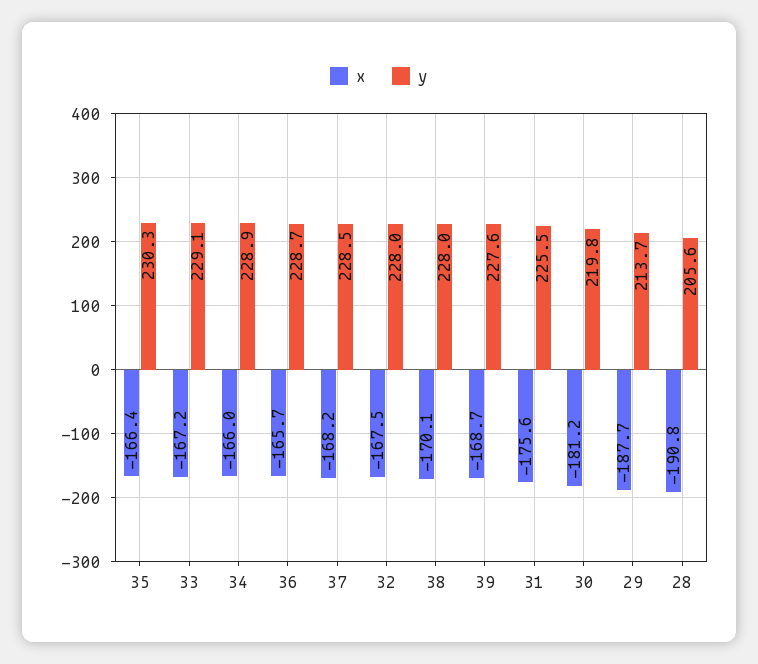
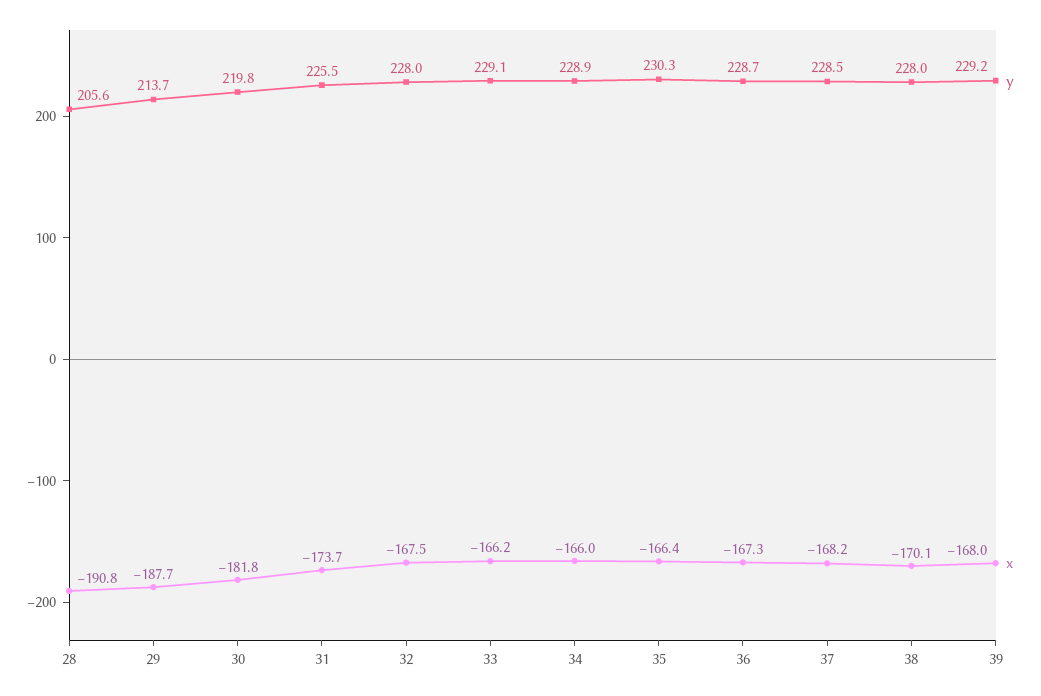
x, 33: -167.2 -> -166.2
x, 36: -165.7 -> -167.3
x, 39: -168.7 -> -168
y, 39: 227.6 -> 229.2
x, 31: -175.6 -> -173.7
x, 30: -181.2 -> -181.8

